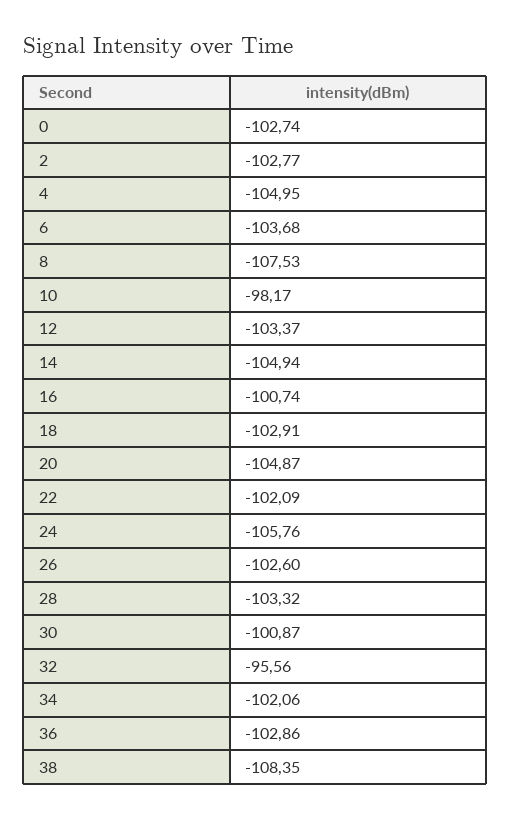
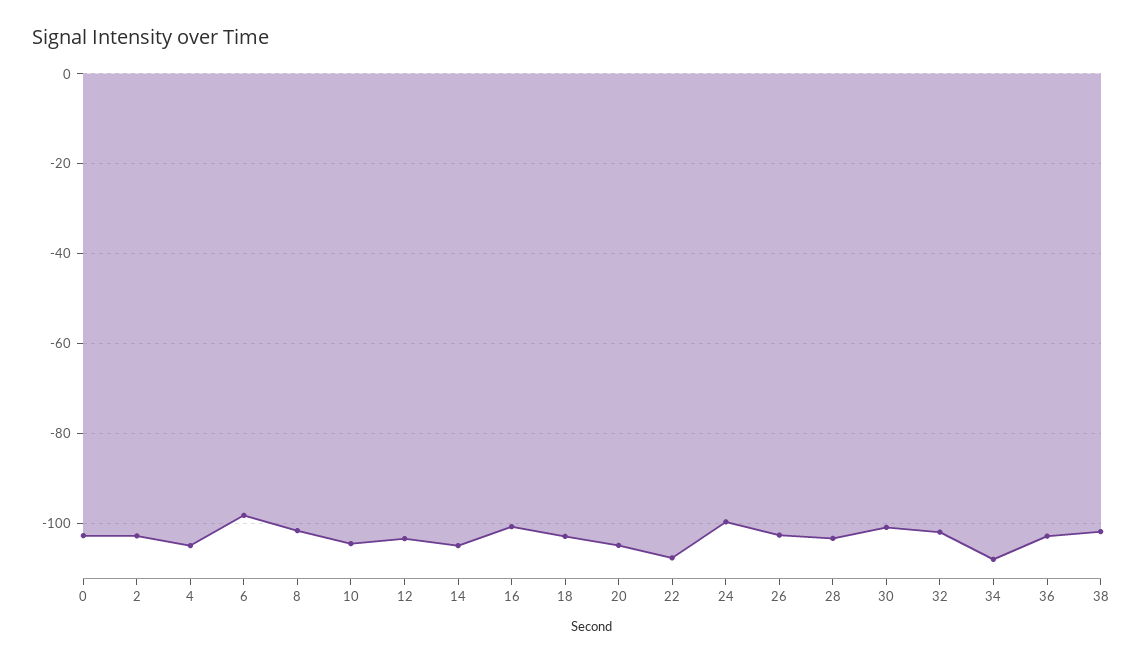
6: -103.68 -> -98
8: -107.53 -> -102
10: -98.17 -> -104
22: -102.09 -> -108
24: -105.76 -> -100
32: -95.56 -> -102
34: -102.06 -> -108
38: -108.35 -> -102

